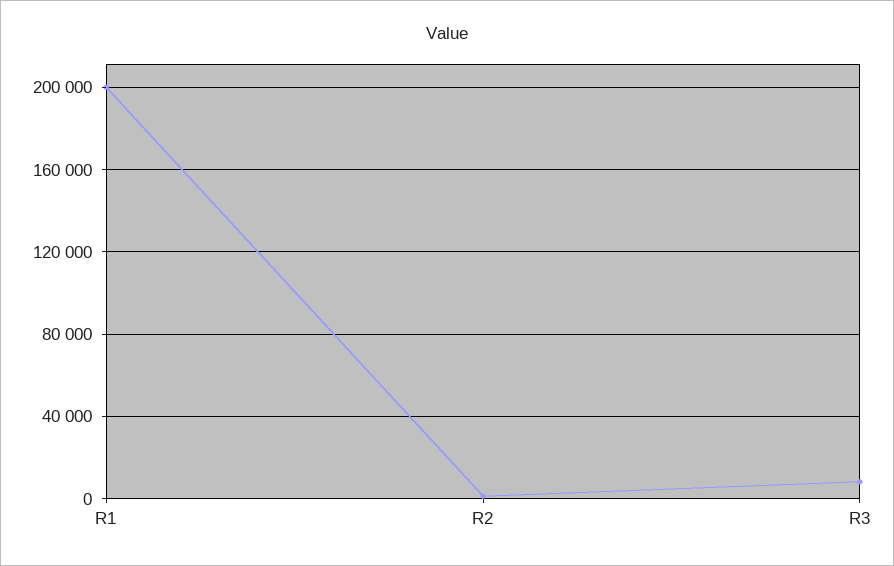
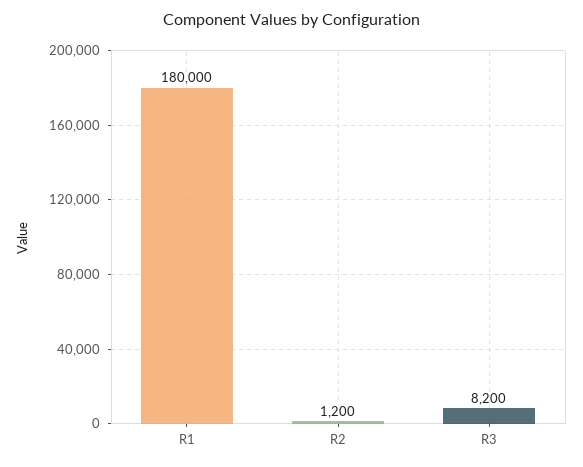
R1: 200000 -> 180000

